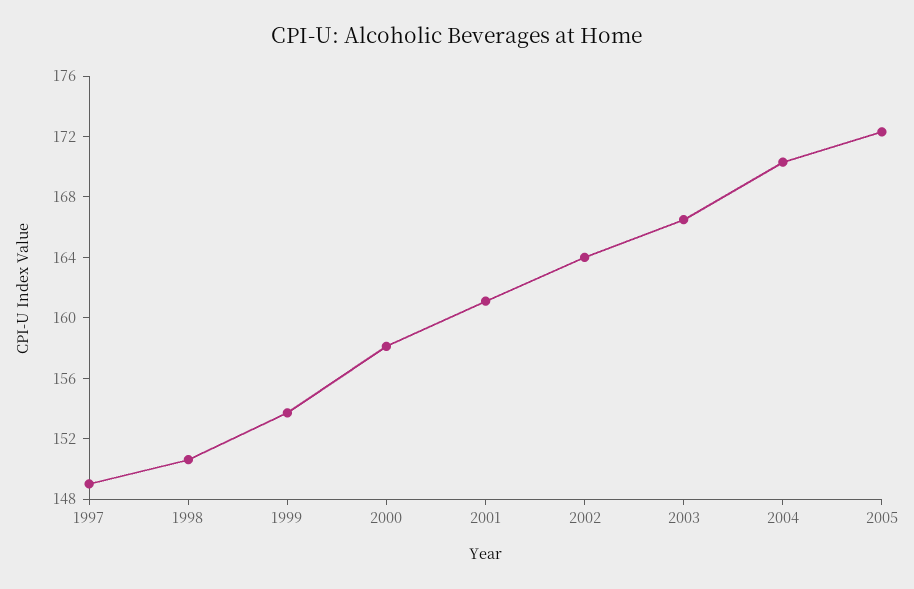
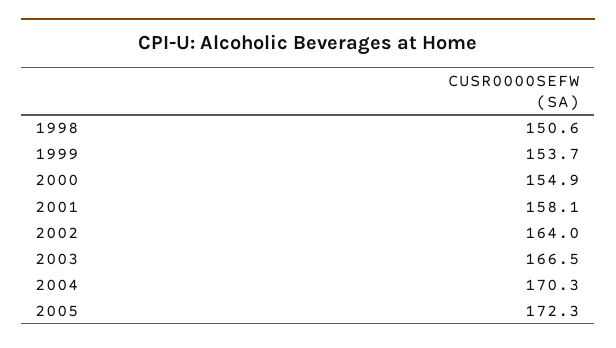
1997: 149 -> none
2000: 158 -> 154.9
2001: 161 -> 158.1

